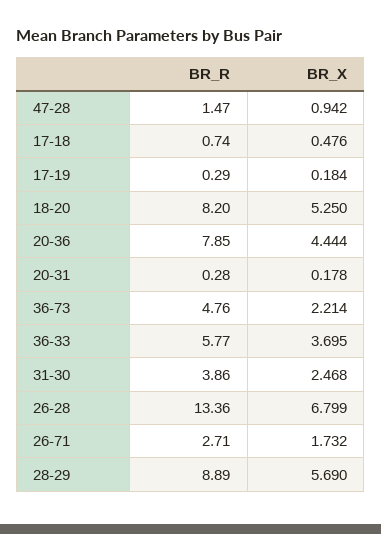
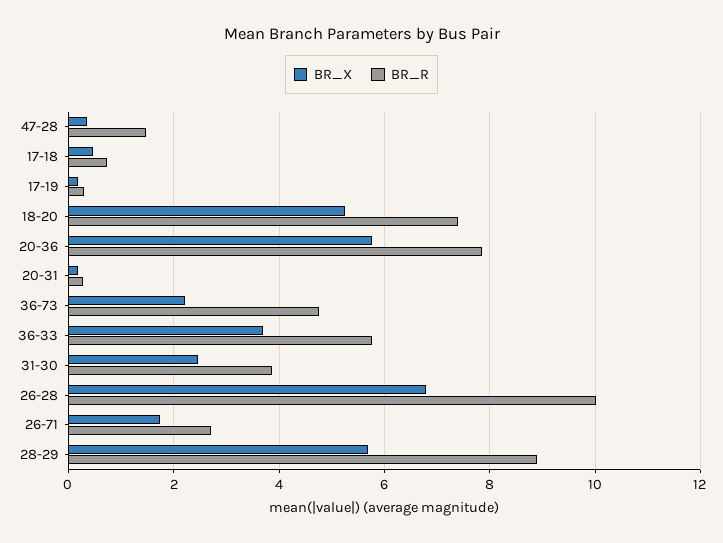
BR_X, 47-28: 0.942 -> 0.4
BR_R, 18-20: 8.2 -> 7.4
BR_X, 20-36: 4.444 -> 5.8
BR_R, 26-28: 13.36 -> 10

